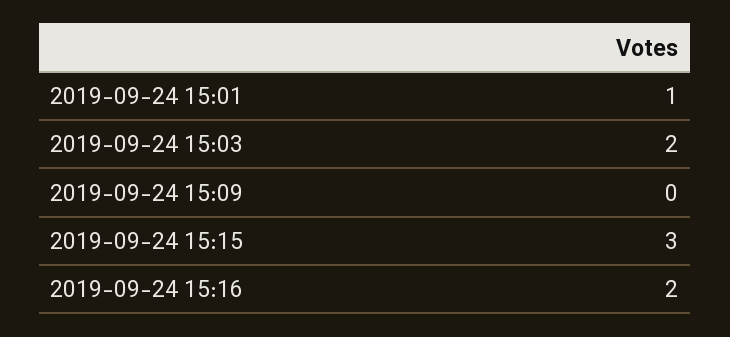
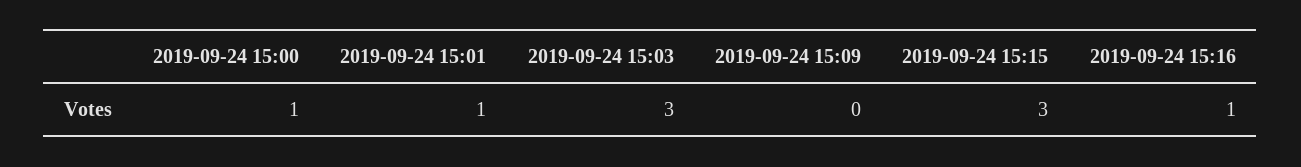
2019-09-24 15:03: 2 -> 3
2019-09-24 15:16: 2 -> 1
2019-09-24 15:00: none -> 1

